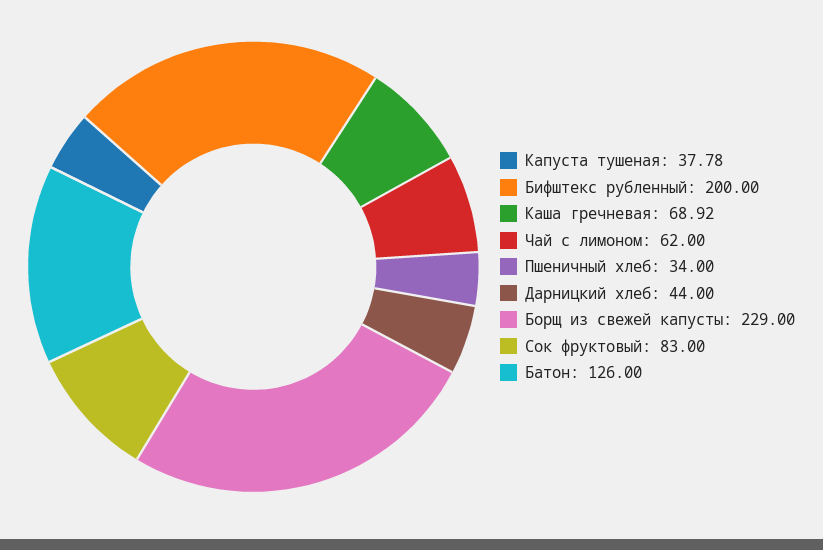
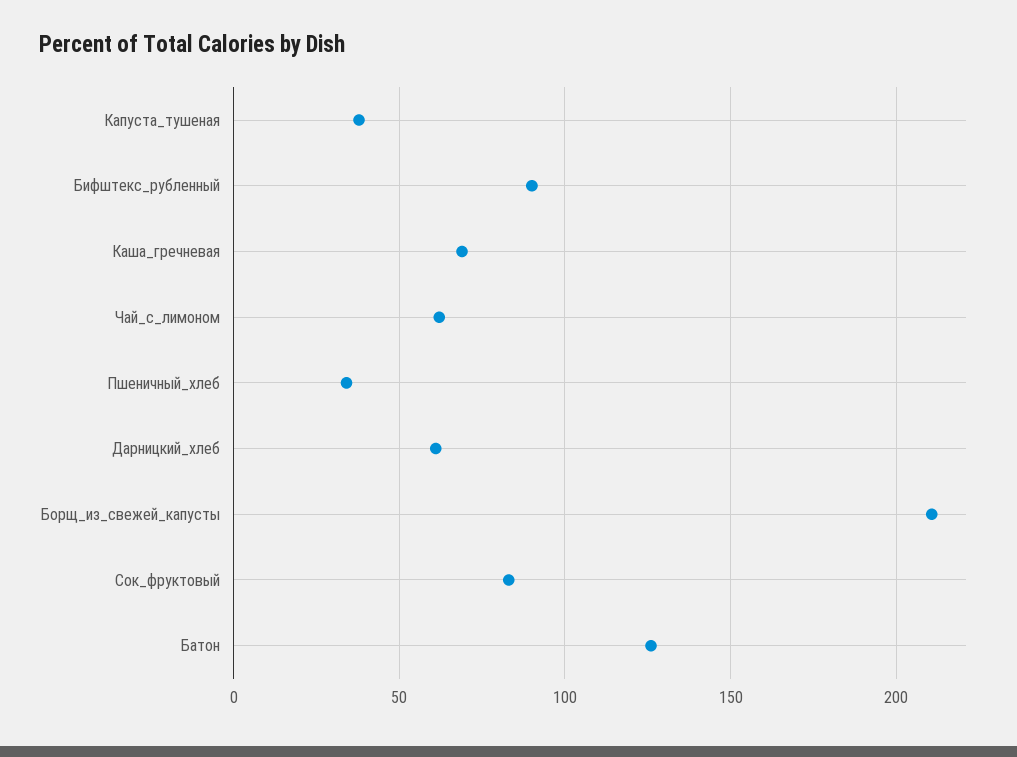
Бифштекс рубленный: 200 -> 90
Дарницкий хлеб: 44 -> 60
Борщ из свежей капусты: 229 -> 210

